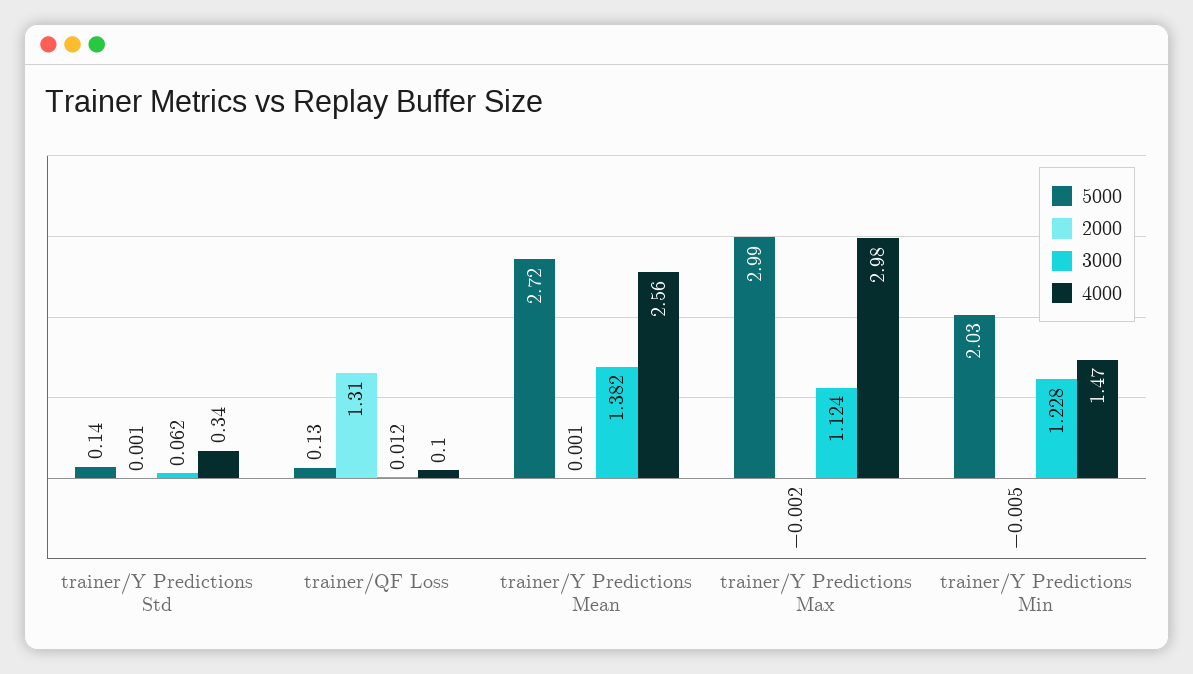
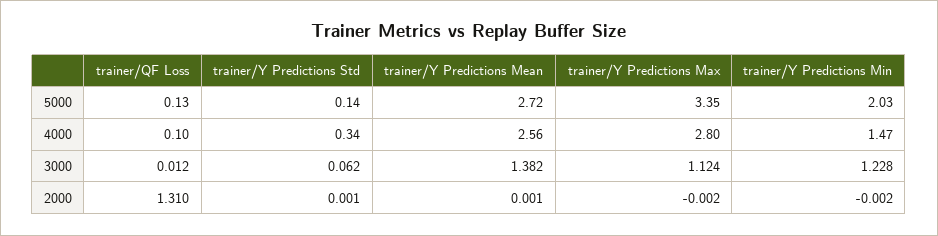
5000, trainer/Y Predictions Max: 2.99 -> 3.35
4000, trainer/Y Predictions Max: 2.98 -> 2.8
2000, trainer/Y Predictions Min: -0.005 -> -0.002

